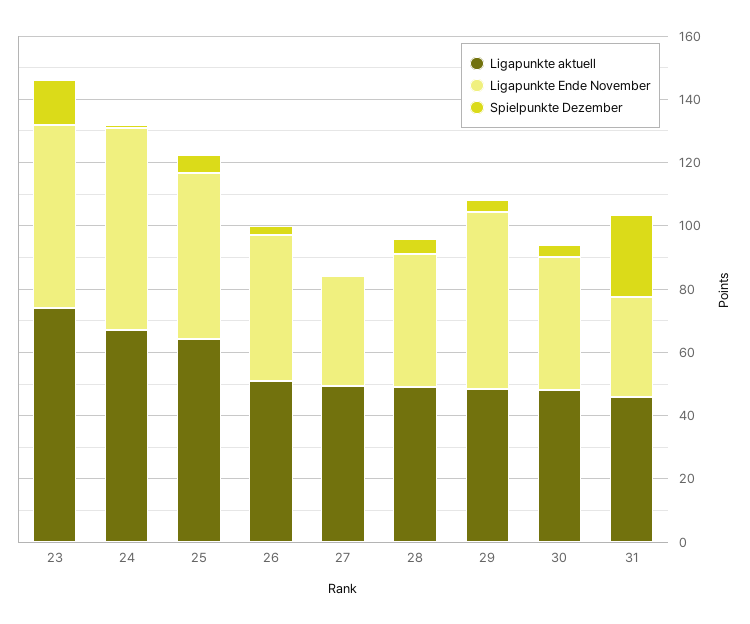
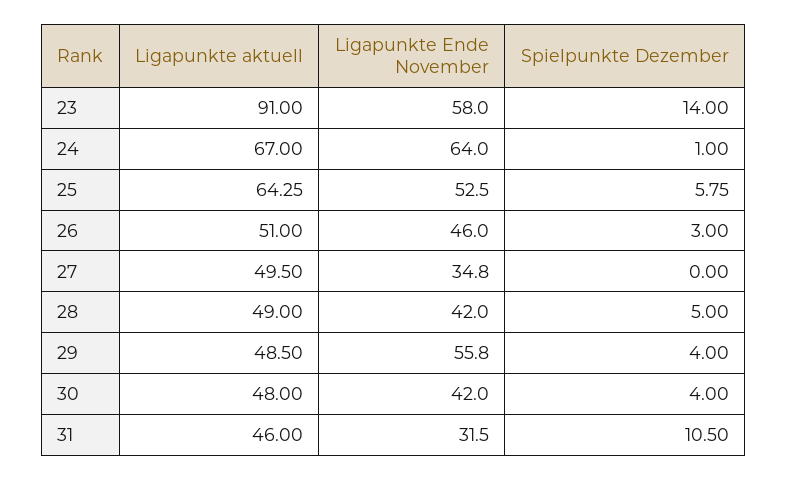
Ligapunkte aktuell, 23: 75 -> 91
Spielpunkte Dezember, 31: 25 -> 10.5

